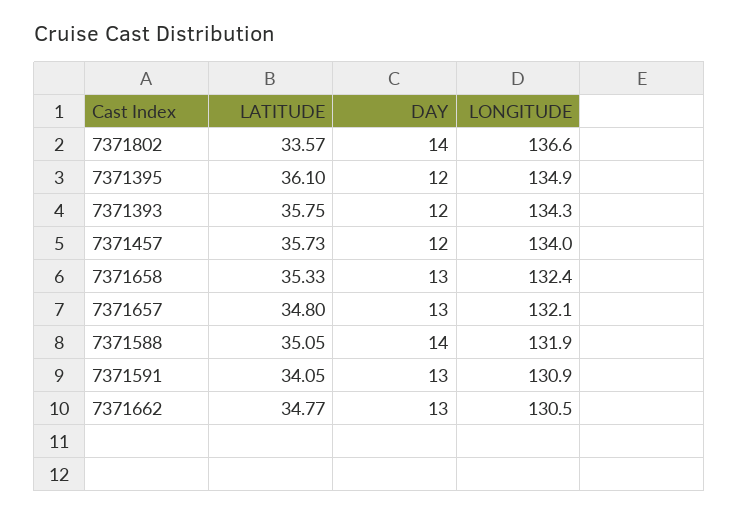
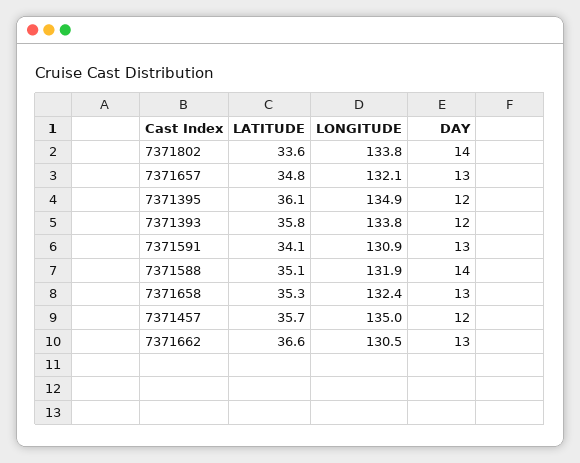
LONGITUDE, 7371802: 136.6 -> 133.8
LONGITUDE, 7371393: 134.3 -> 133.8
LONGITUDE, 7371457: 134 -> 135
LATITUDE, 7371662: 34.77 -> 36.6

